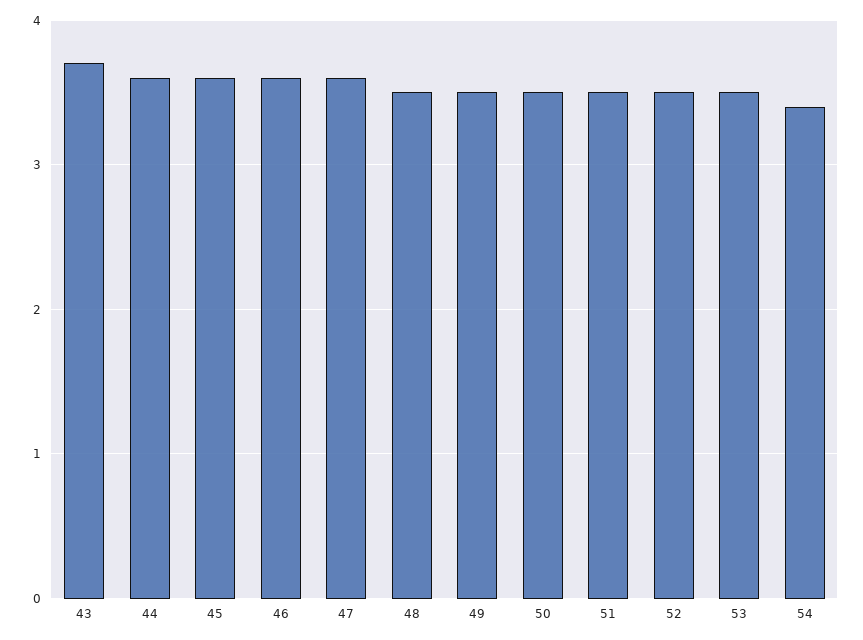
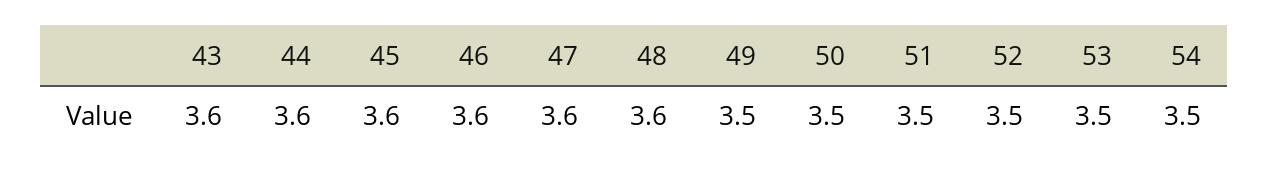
43: 3.7 -> 3.6
48: 3.5 -> 3.6
54: 3.4 -> 3.5

